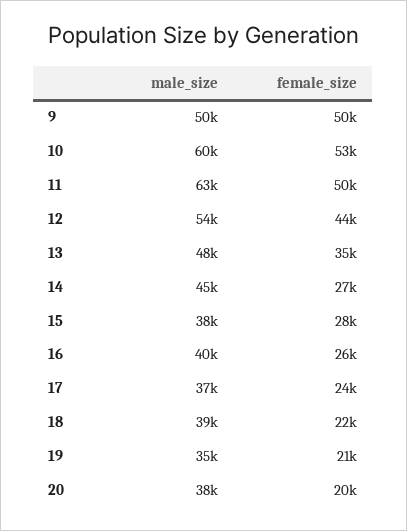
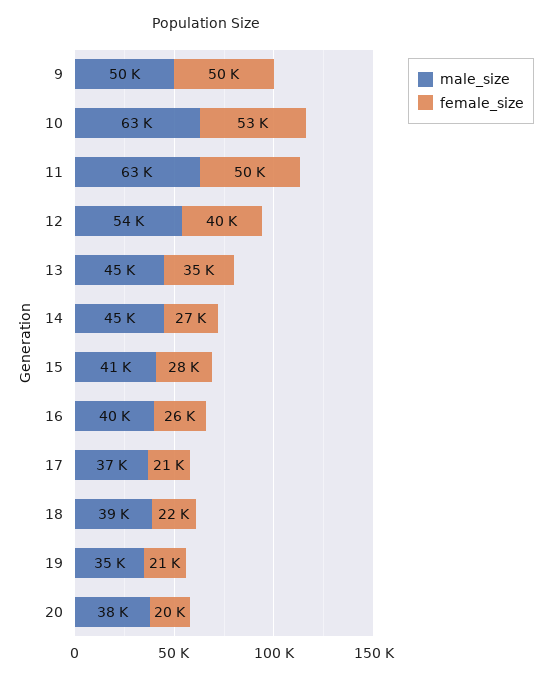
male_size, 10: 60000 -> 63000
female_size, 12: 44000 -> 40000
male_size, 13: 48000 -> 45000
male_size, 15: 38000 -> 41000
female_size, 17: 24000 -> 21000

